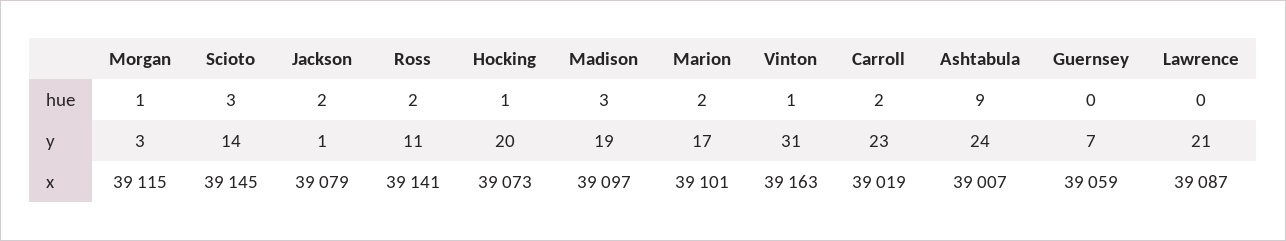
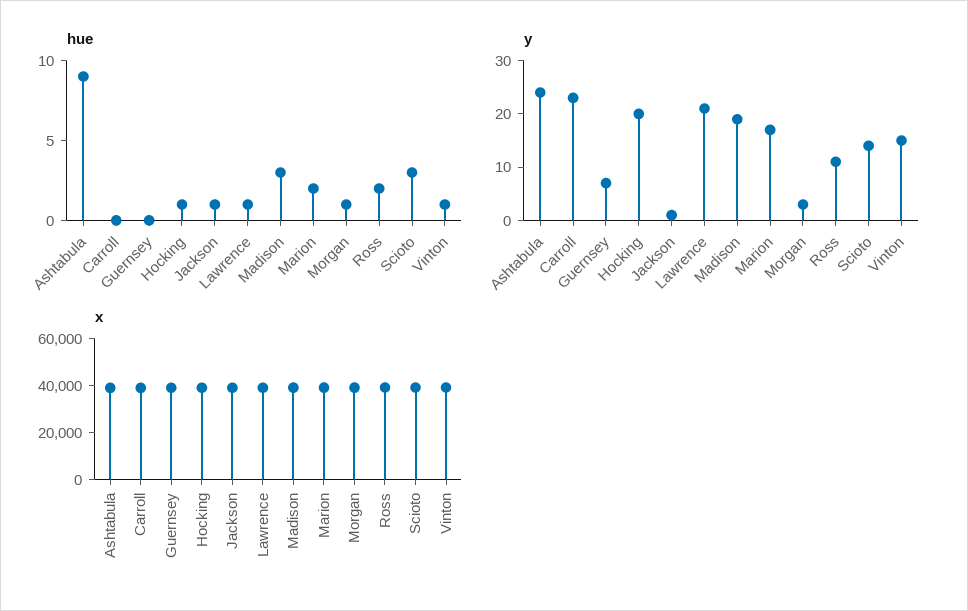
hue, Jackson: 2 -> 1
hue, Carroll: 2 -> 0
hue, Lawrence: 0 -> 1
y, Vinton: 31 -> 15

